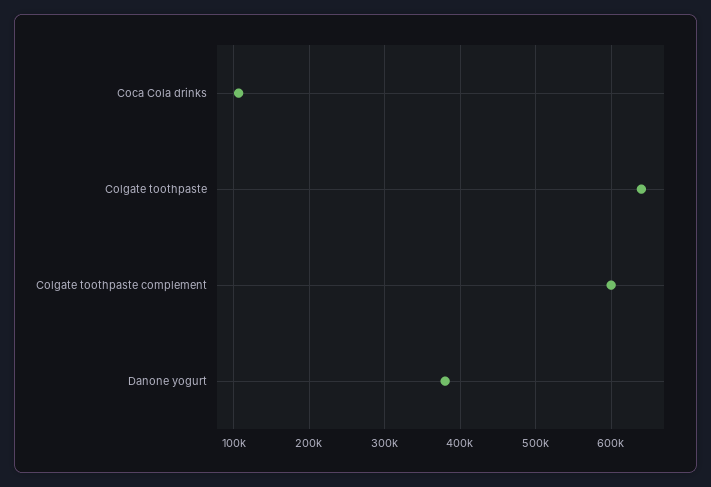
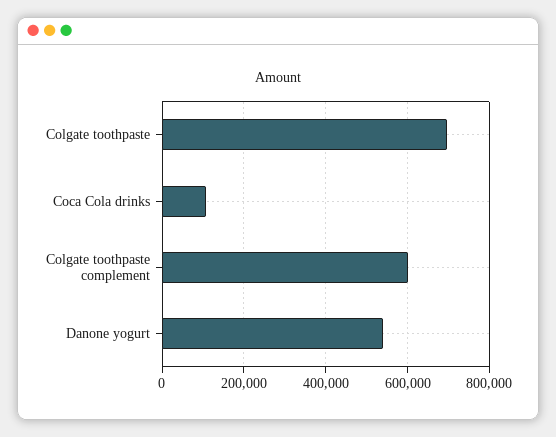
Colgate toothpaste: 640000 -> 700000
Danone yogurt: 380000 -> 540000

